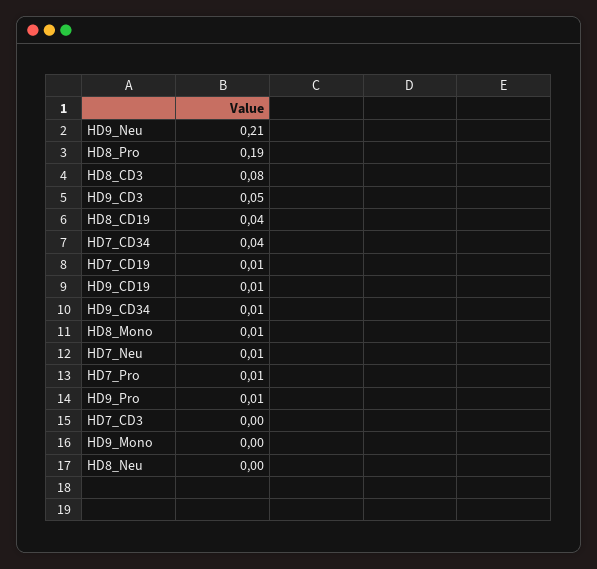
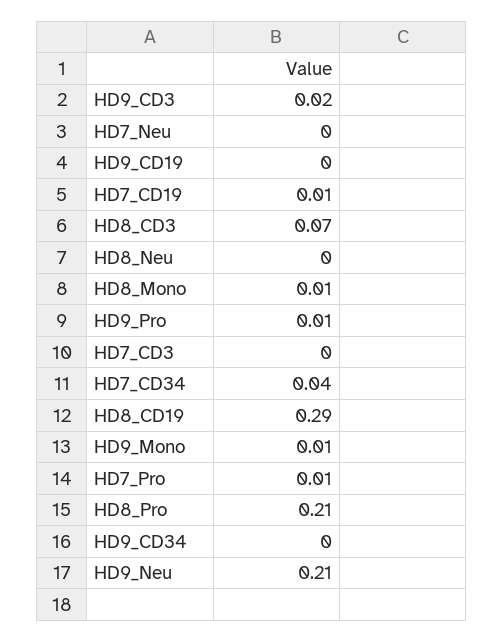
HD8_Pro: 0.19 -> 0.21
HD8_CD3: 0.08 -> 0.07
HD9_CD3: 0.05 -> 0.02
HD8_CD19: 0.04 -> 0.29
HD9_CD19: 0.01 -> 0
HD9_CD34: 0.01 -> 0
HD7_Neu: 0.01 -> 0
HD9_Mono: 0 -> 0.01

